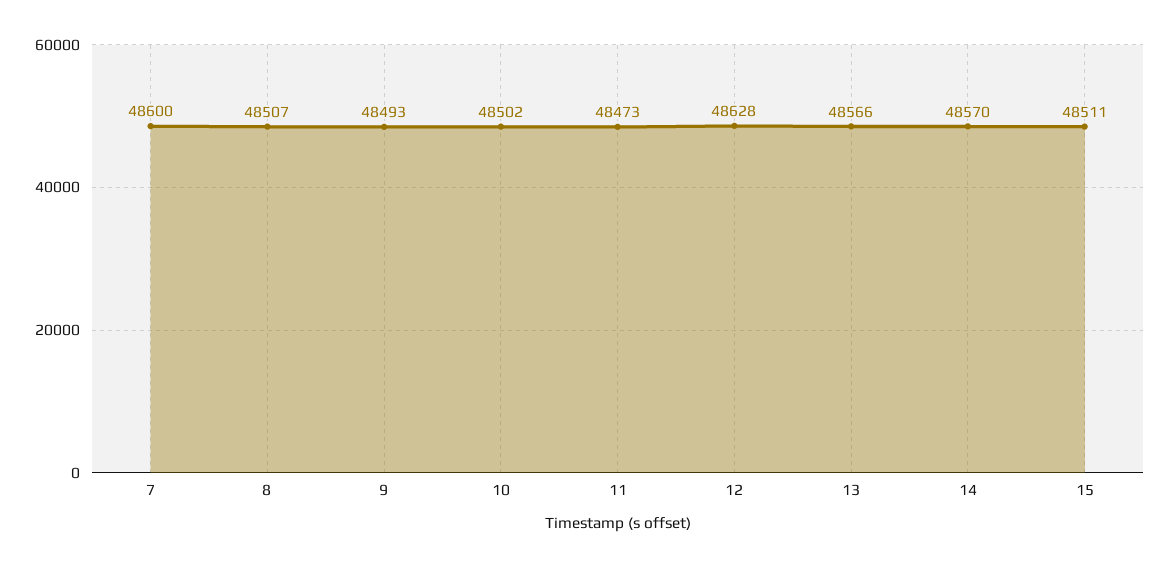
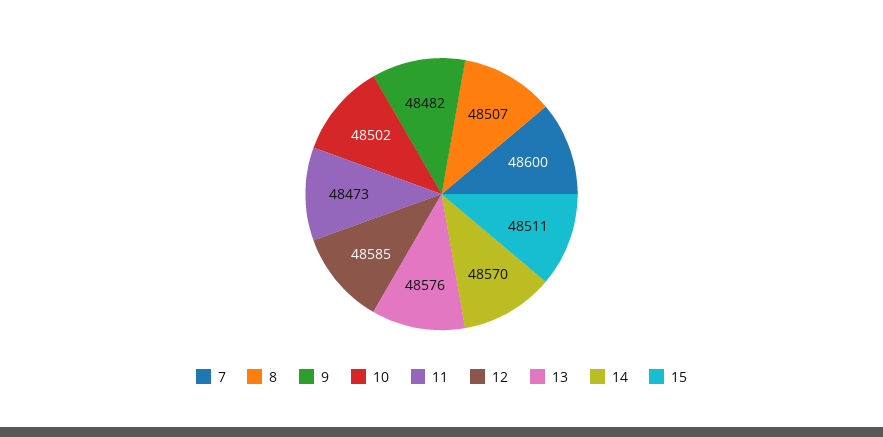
9: 48493 -> 48482
12: 48628 -> 48585
13: 48566 -> 48576

